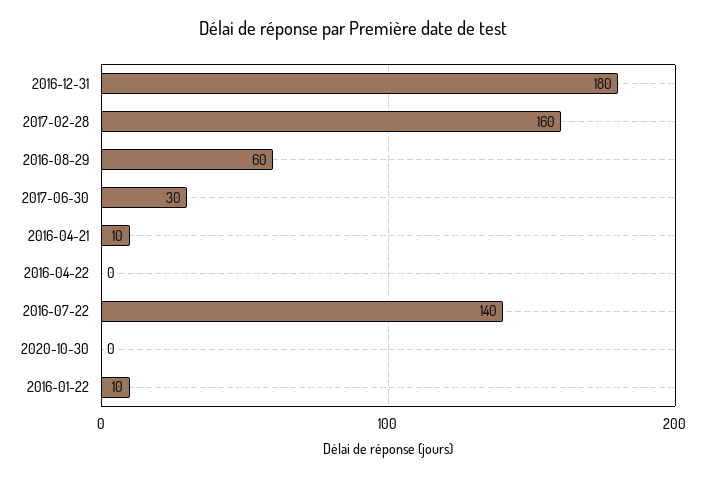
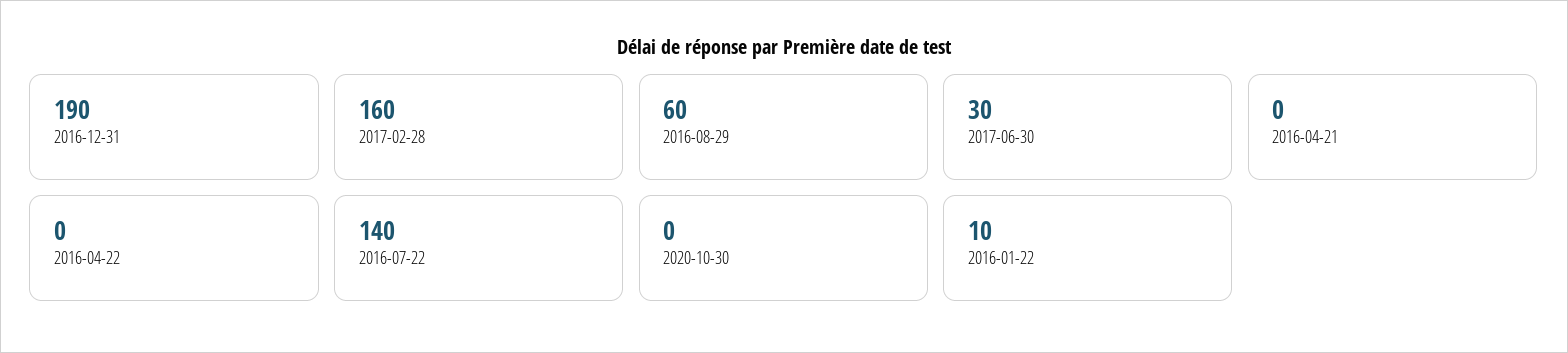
2016-12-31: 180 -> 190
2016-04-21: 10 -> 0

